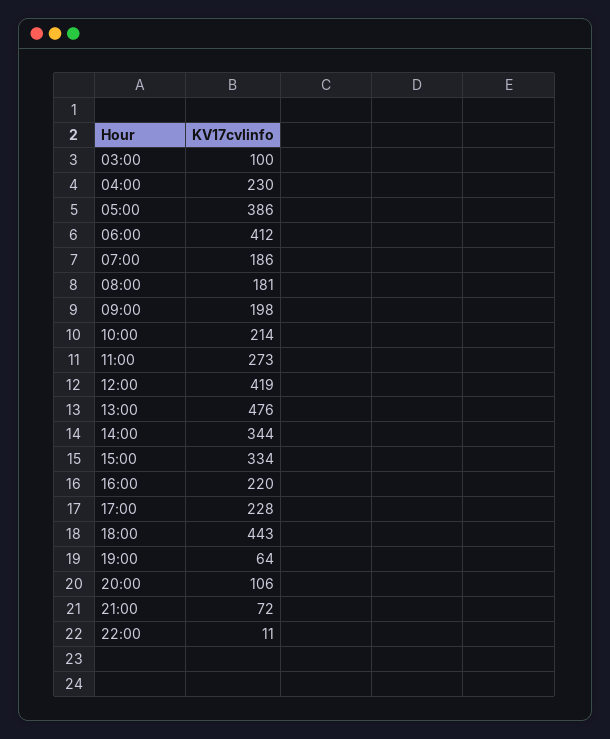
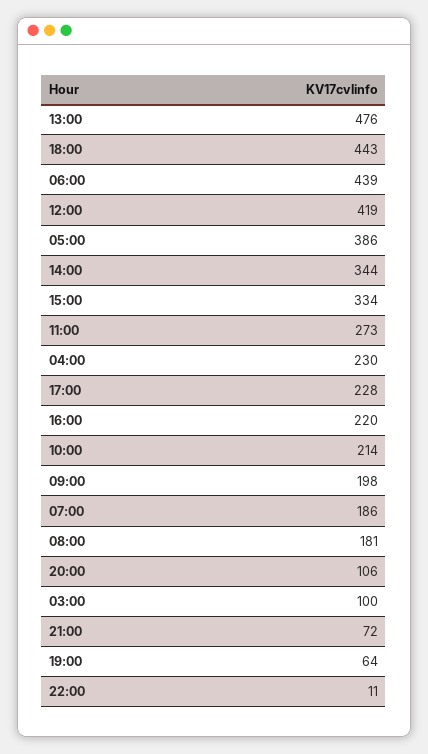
06:00: 412 -> 439

